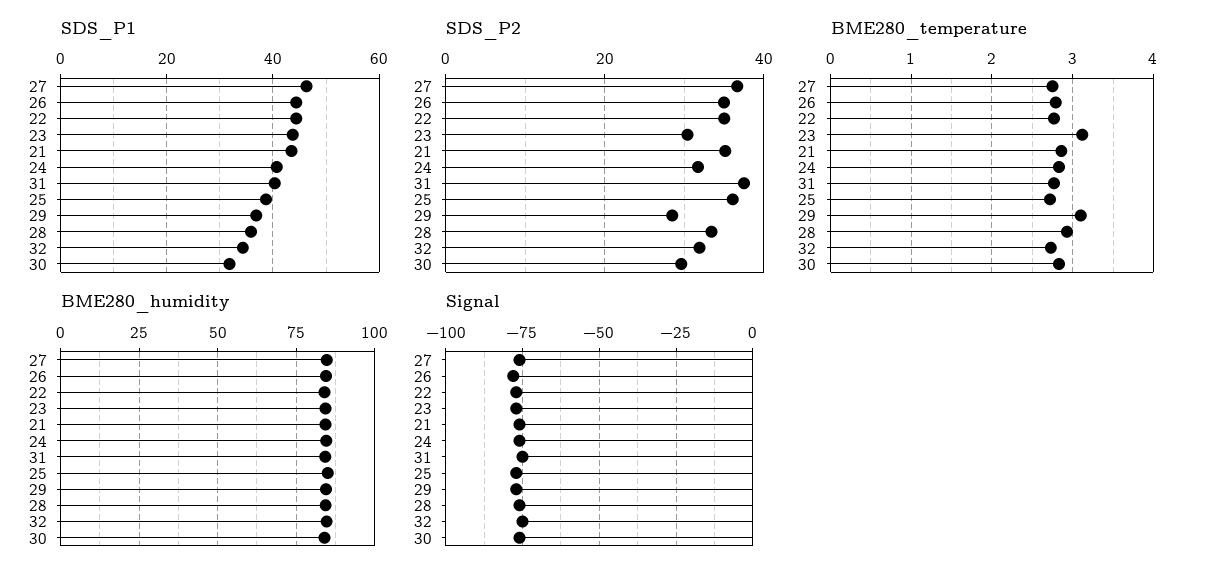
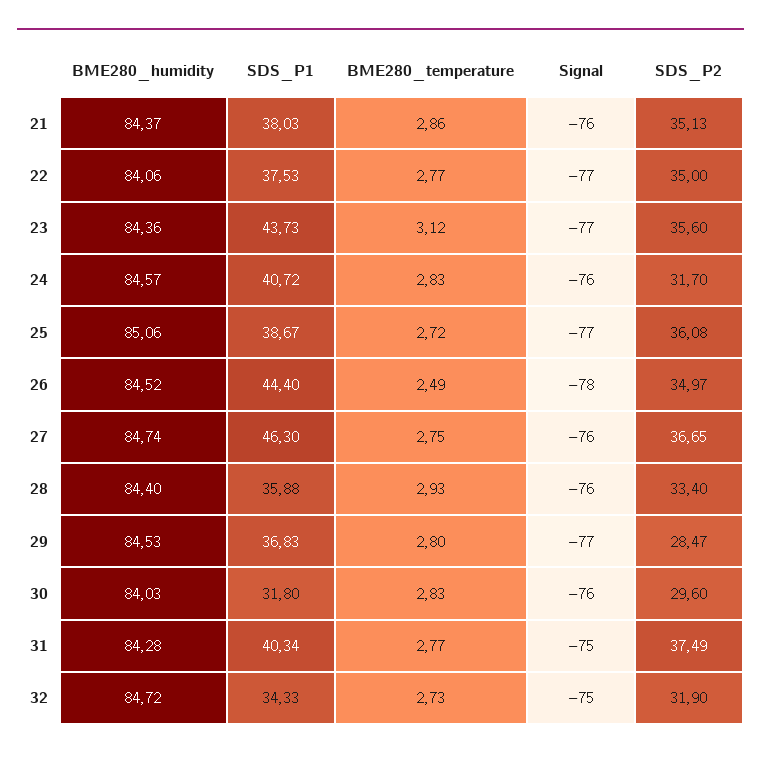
SDS_P1, 22: 44 -> 37.53
SDS_P1, 21: 44 -> 38.03
SDS_P2, 23: 30 -> 35.6
BME280_temperature, 26: 2.8 -> 2.49
BME280_temperature, 29: 3.1 -> 2.8

